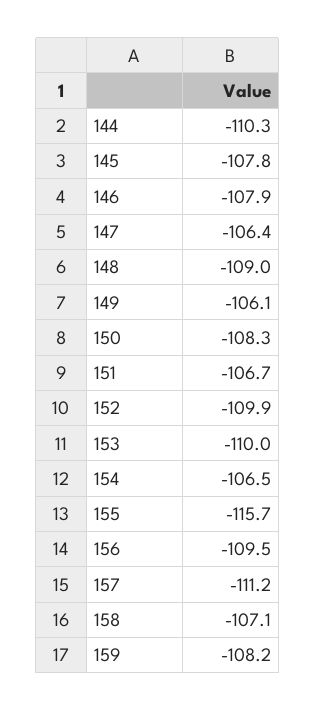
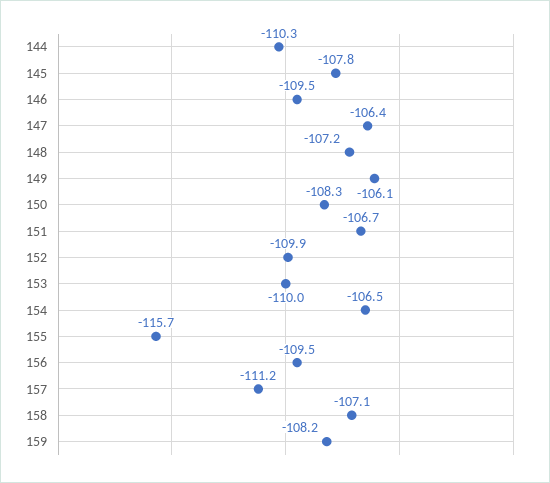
146: -107.9 -> -109.5
148: -109 -> -107.2

